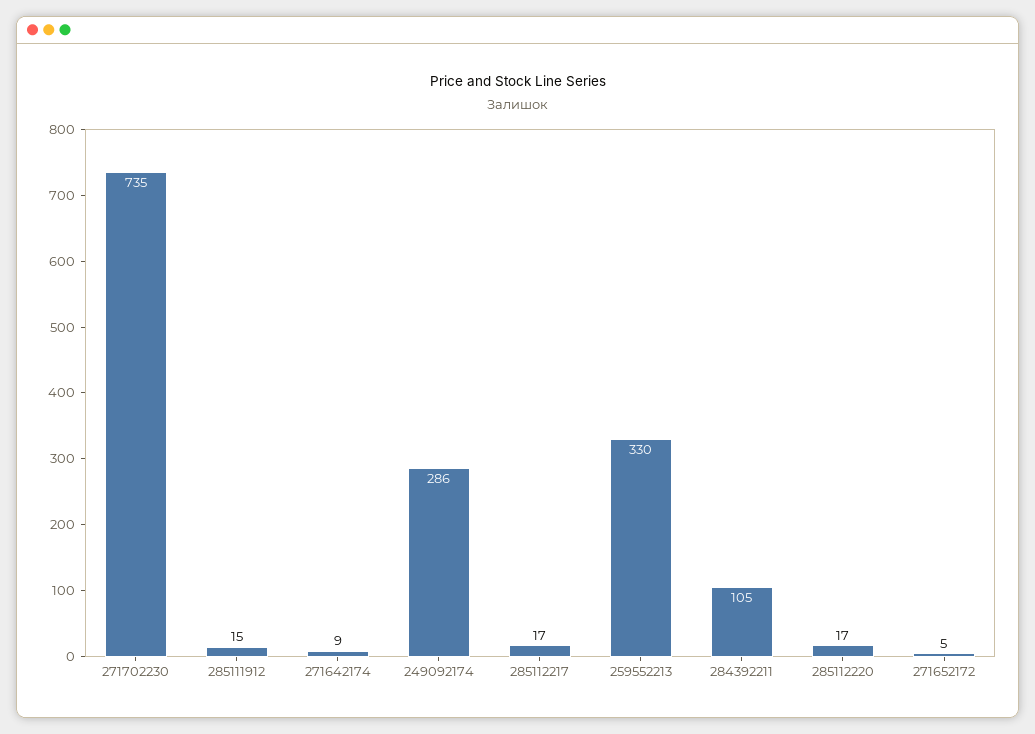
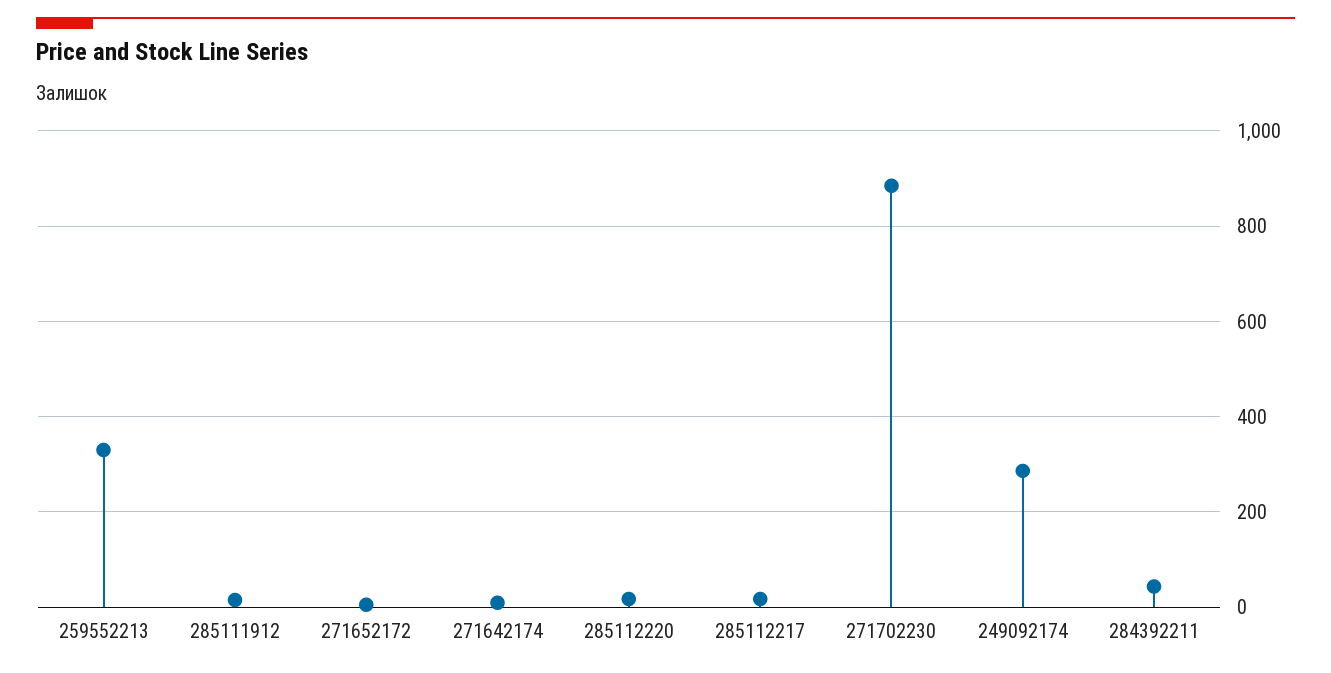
271702230: 735 -> 880
284392211: 105 -> 40

